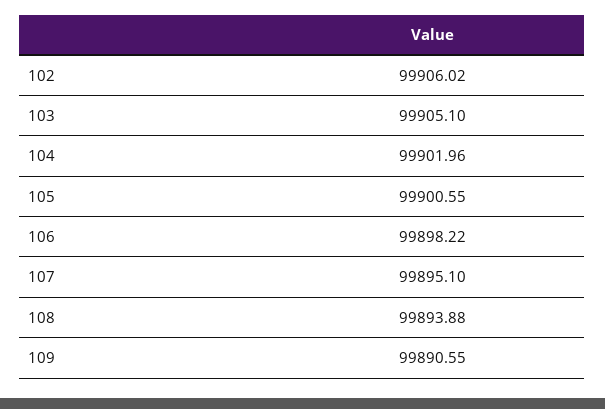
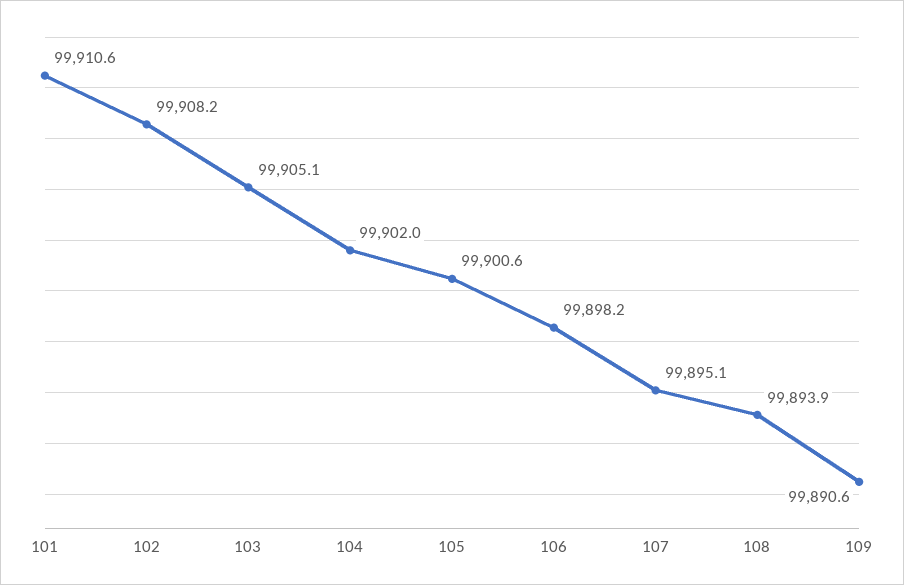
102: 99906.02 -> 99908.2
101: none -> 99910.6

